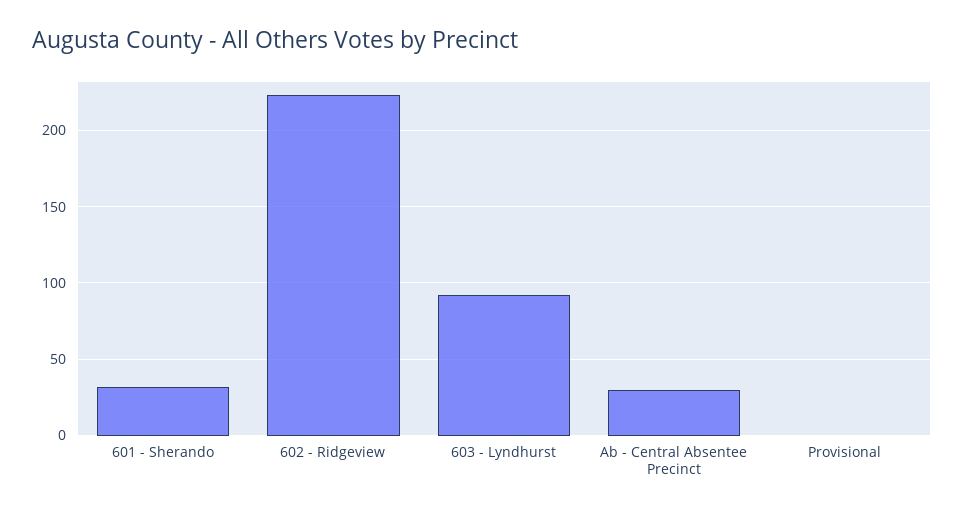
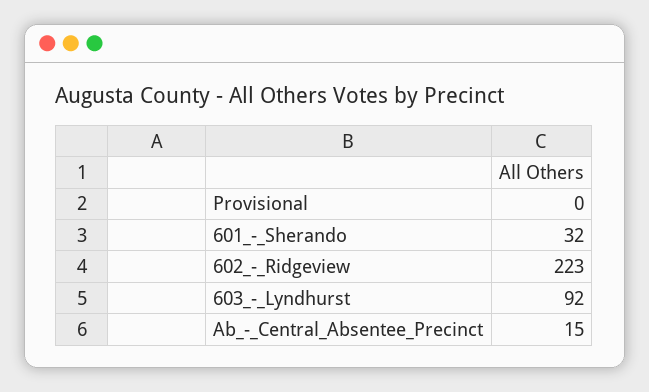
Ab - Central Absentee Precinct: 30 -> 15

